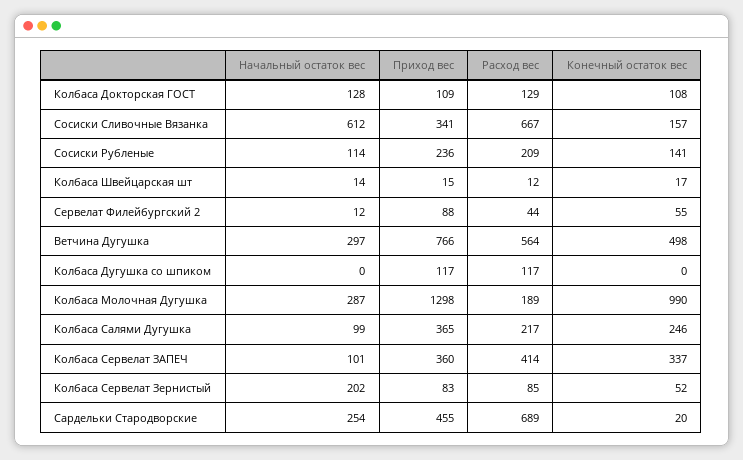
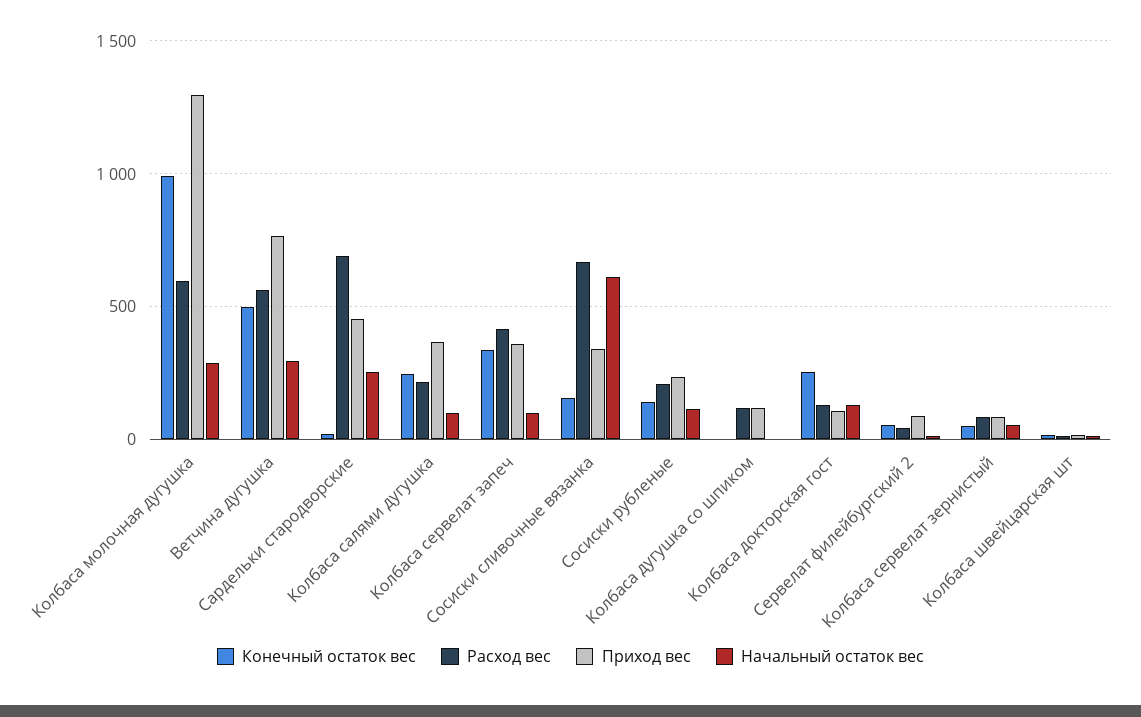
Конечный остаток вес, Колбаса Докторская ГОСТ: 108 -> 250
Расход вес, Колбаса Молочная Дугушка: 189 -> 600
Начальный остаток вес, Колбаса Сервелат Зернистый: 202 -> 50

